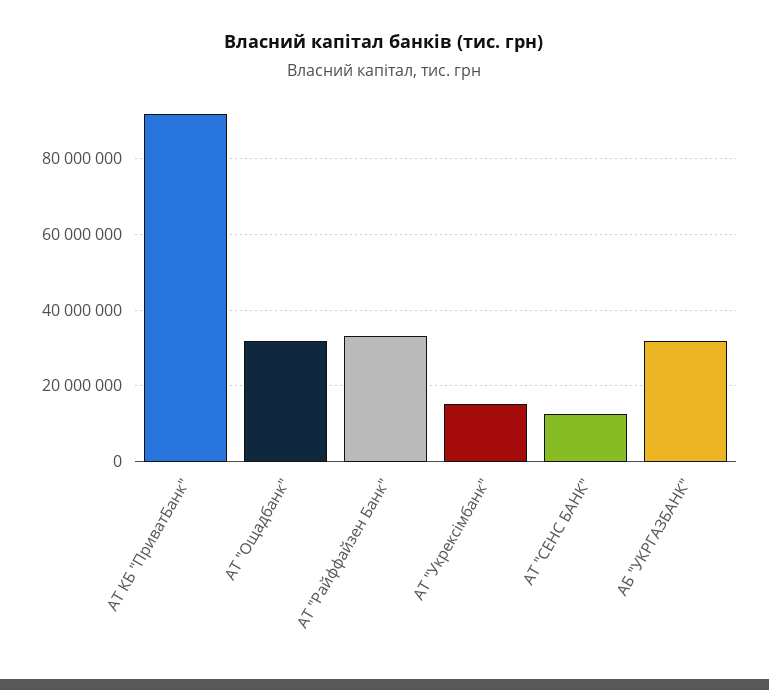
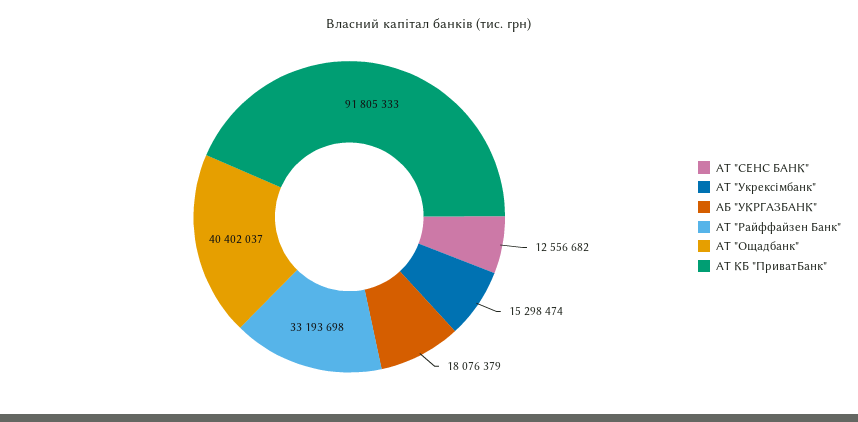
АТ "Ощадбанк": 32000000 -> 40402037
АБ "УКРГАЗБАНК": 32000000 -> 18076379

